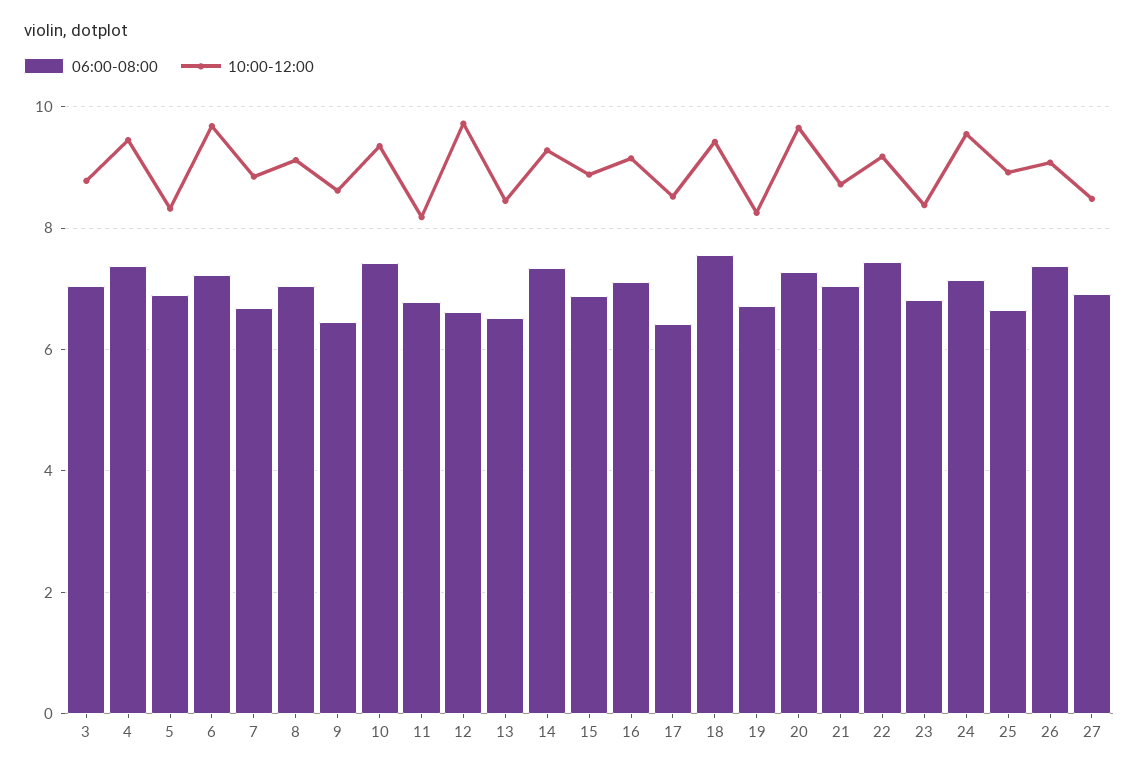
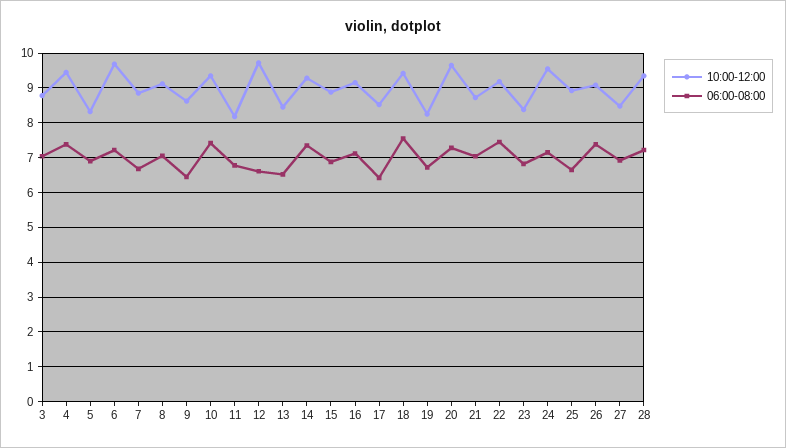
10:00-12:00, 28: none -> 9.4
06:00-08:00, 28: none -> 7.2

